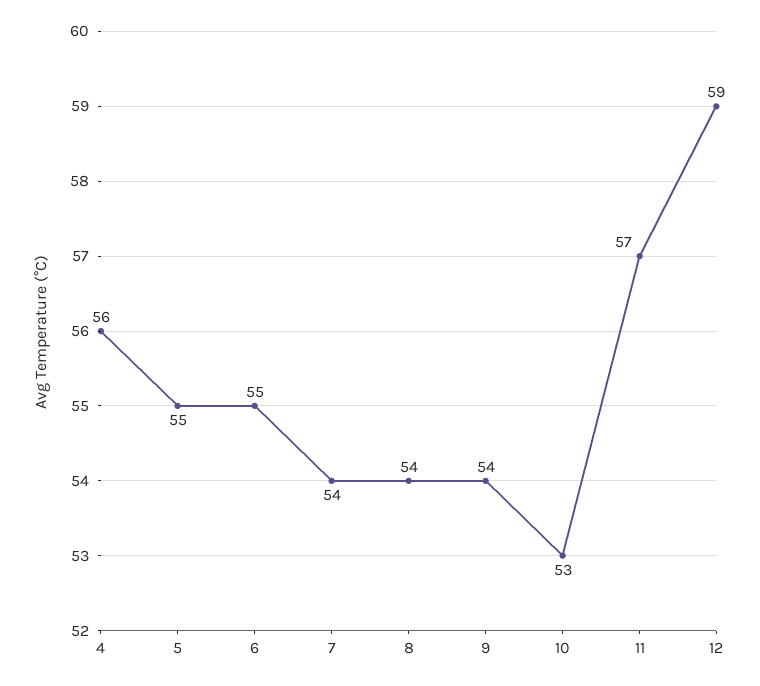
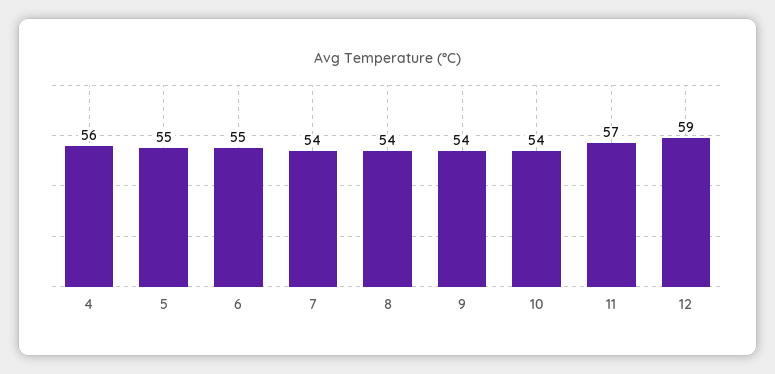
10: 53 -> 54

